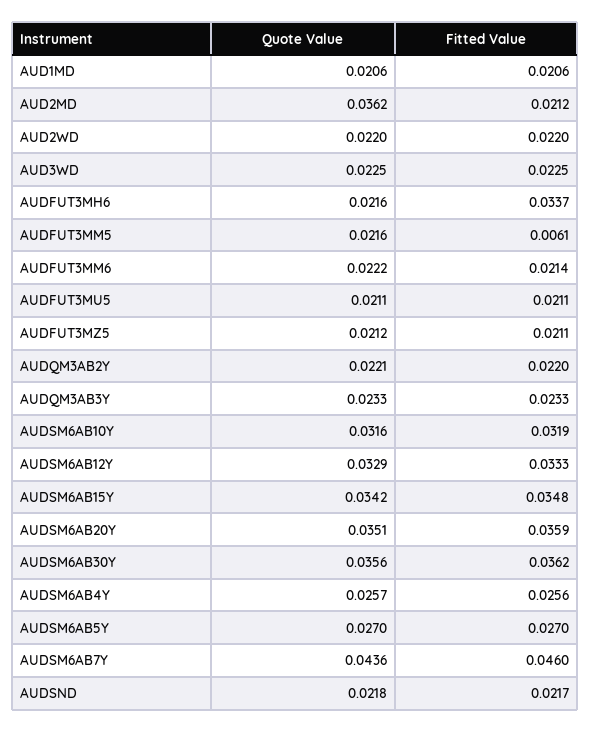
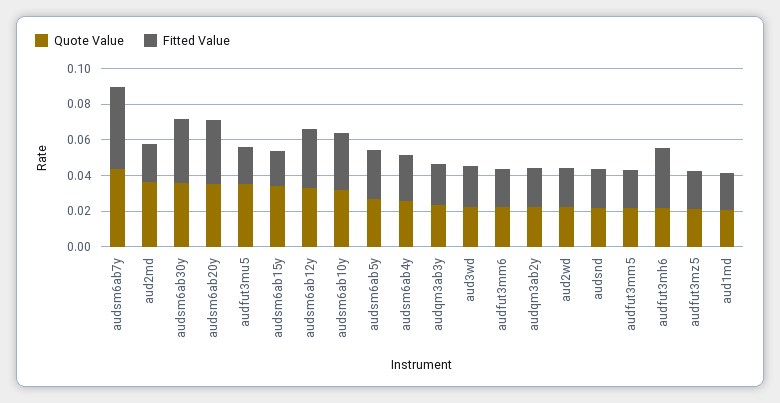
Fitted Value, AUDFUT3MM5: 0.0061 -> 0.02
Quote Value, AUDFUT3MU5: 0.0211 -> 0.035
Fitted Value, AUDSM6AB15Y: 0.0348 -> 0.02

